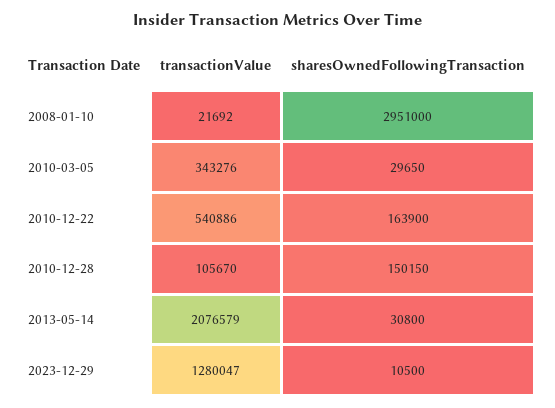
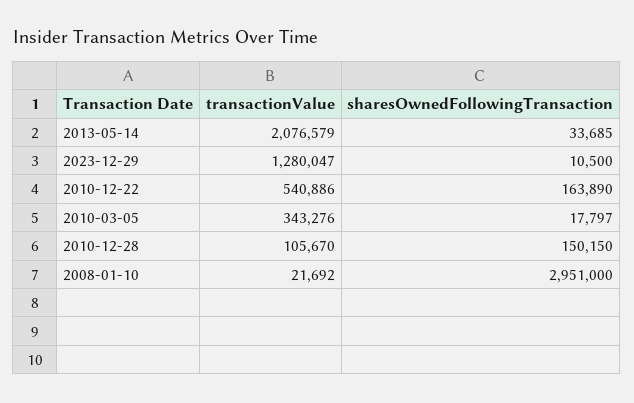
sharesOwnedFollowingTransaction, 2010-03-05: 29650 -> 17797
sharesOwnedFollowingTransaction, 2010-12-22: 163900 -> 163890
sharesOwnedFollowingTransaction, 2013-05-14: 30800 -> 33685

